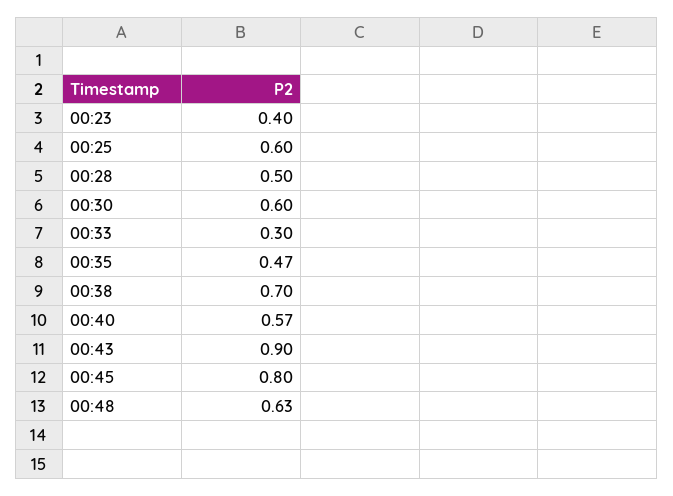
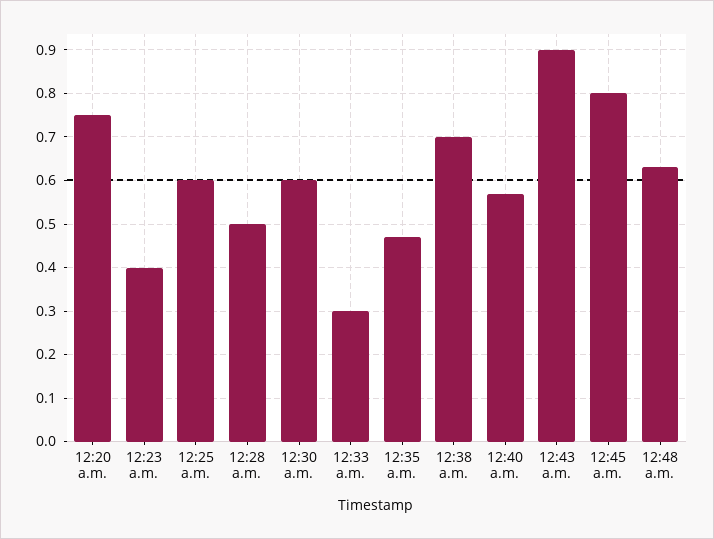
12:20 a.m.: none -> 0.75

